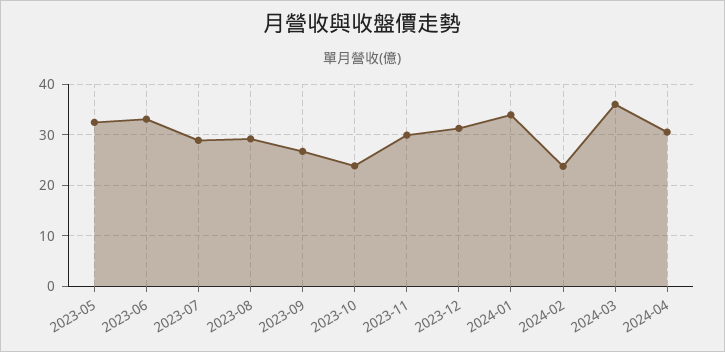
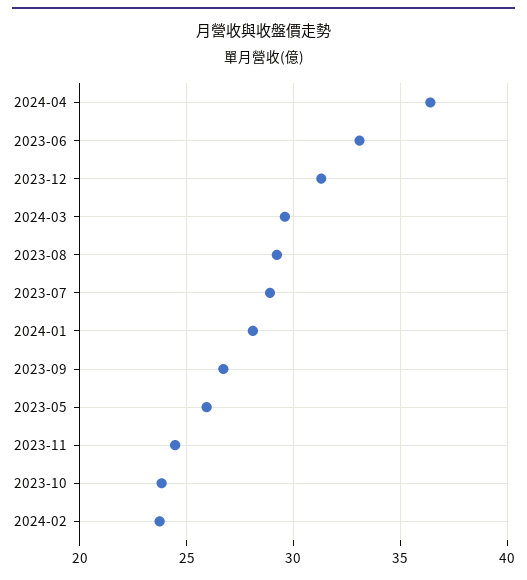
2023-05: 32 -> 26
2023-11: 30 -> 24.5
2024-01: 34 -> 28
2024-03: 36 -> 29.5
2024-04: 30 -> 36.5

